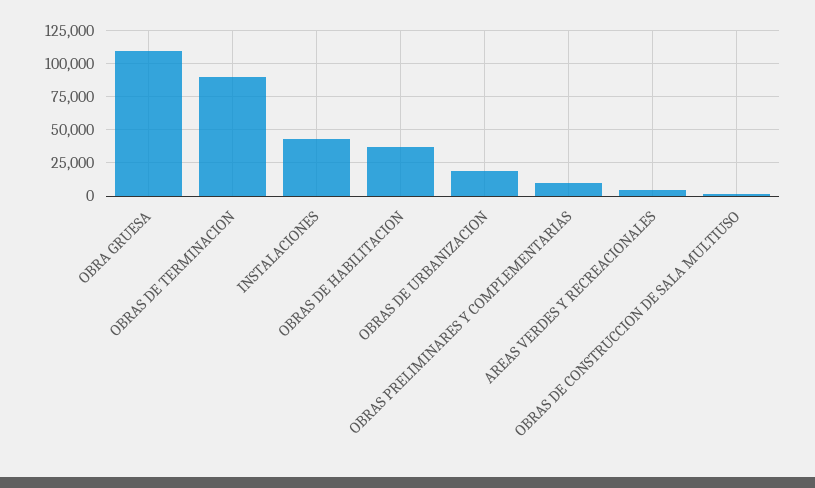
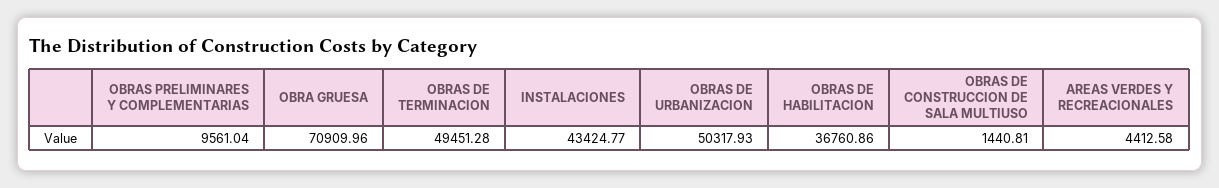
OBRA GRUESA: 110000 -> 70909.96
OBRAS DE TERMINACION: 90000 -> 49451.28
OBRAS DE URBANIZACION: 20000 -> 50317.93

